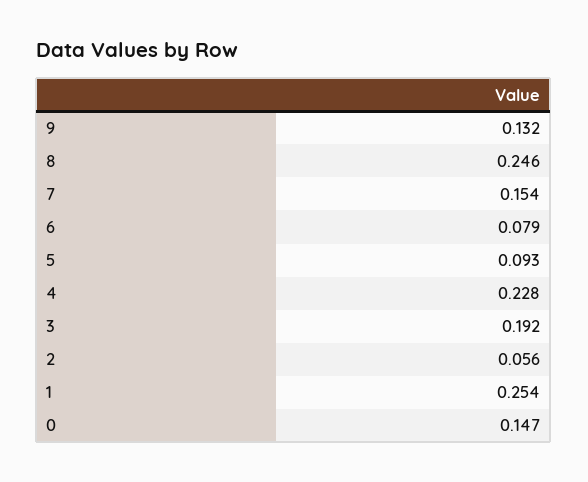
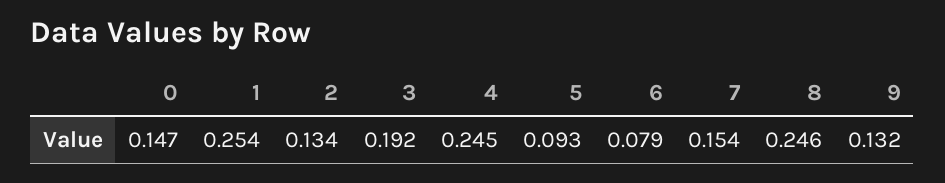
4: 0.228 -> 0.245
2: 0.056 -> 0.134

